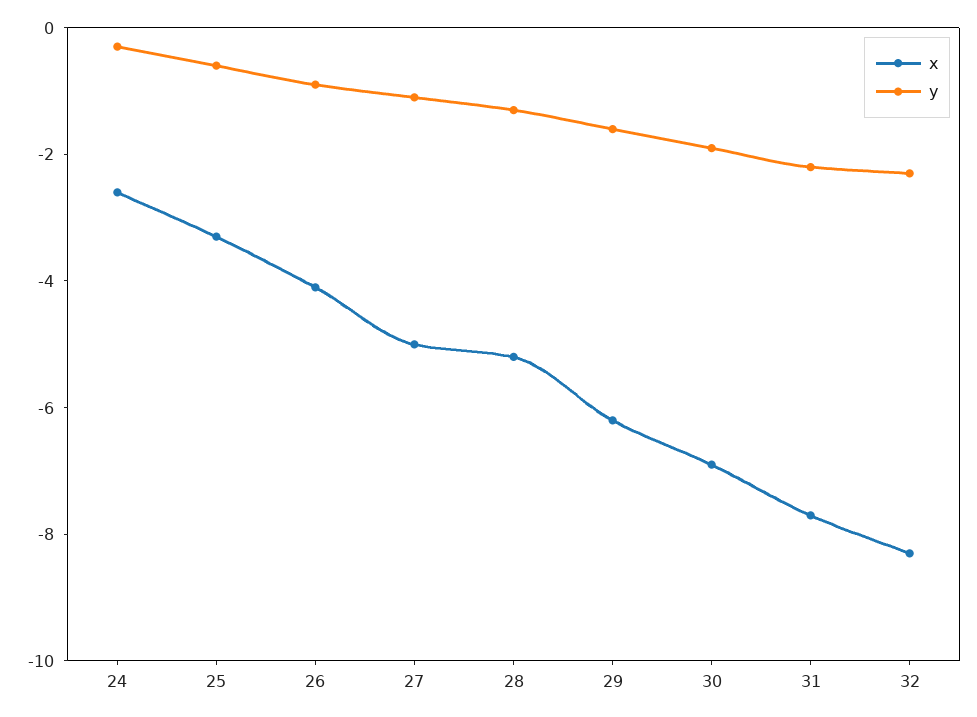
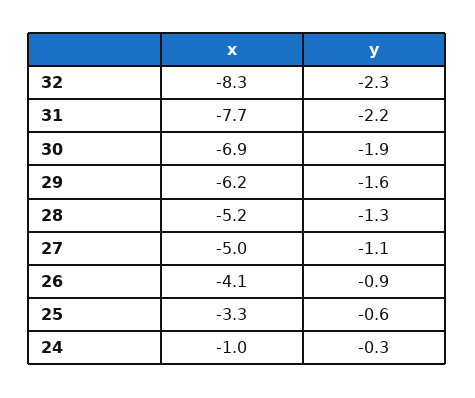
x, 24: -2.5 -> -1

